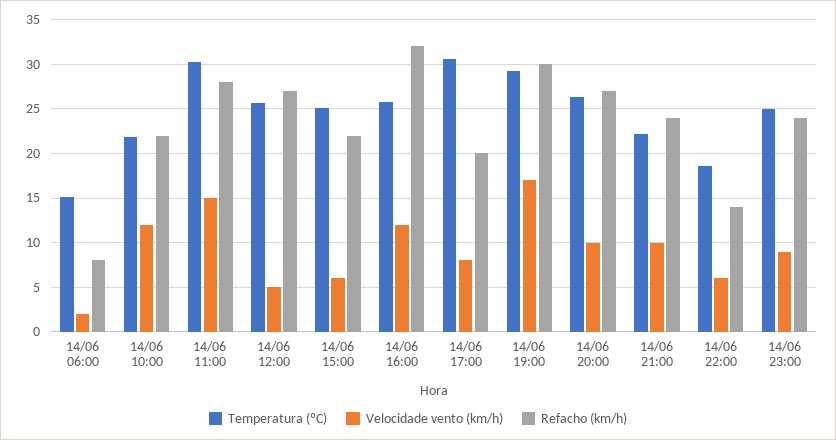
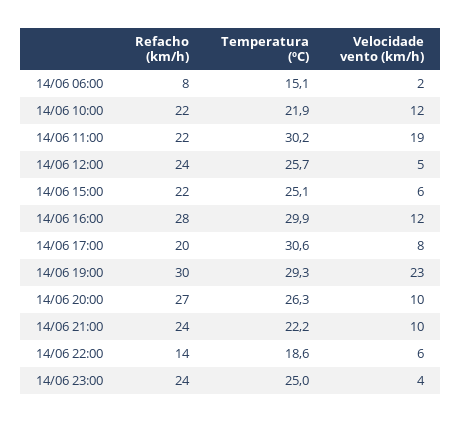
Velocidade vento (km/h), 14/06 11:00: 15 -> 19
Refacho (km/h), 14/06 11:00: 28 -> 22
Refacho (km/h), 14/06 12:00: 27 -> 24
Temperatura (ºC), 14/06 16:00: 26 -> 29.9
Refacho (km/h), 14/06 16:00: 32 -> 28
Velocidade vento (km/h), 14/06 19:00: 17 -> 23
Velocidade vento (km/h), 14/06 23:00: 9 -> 4

